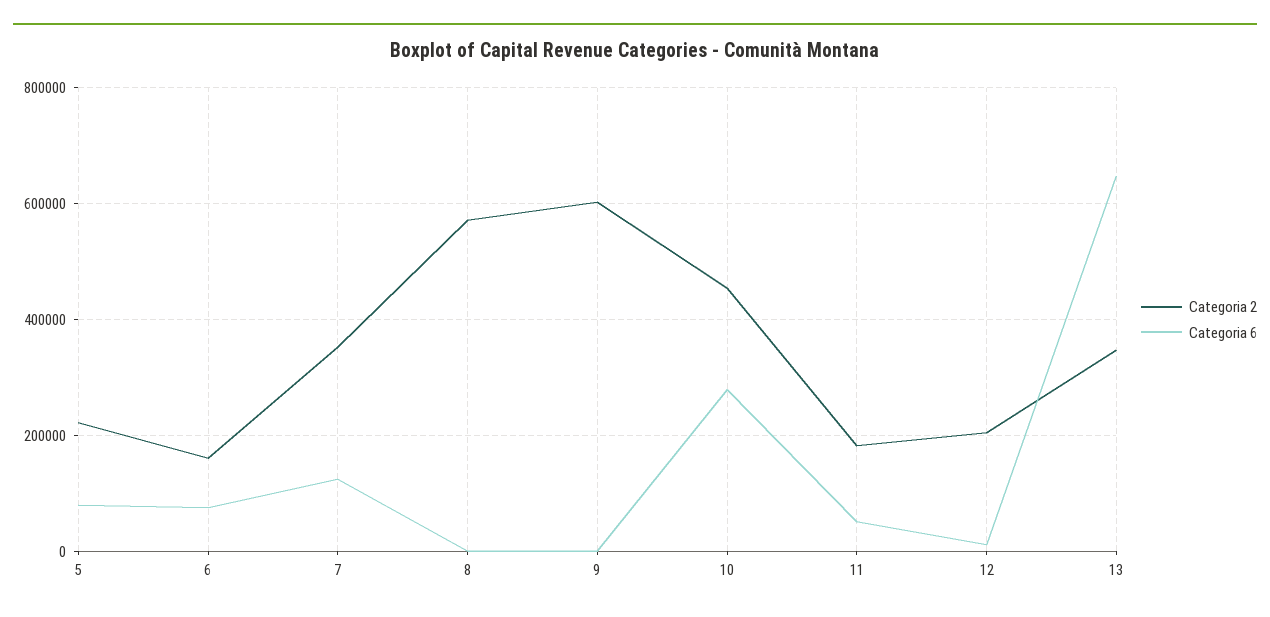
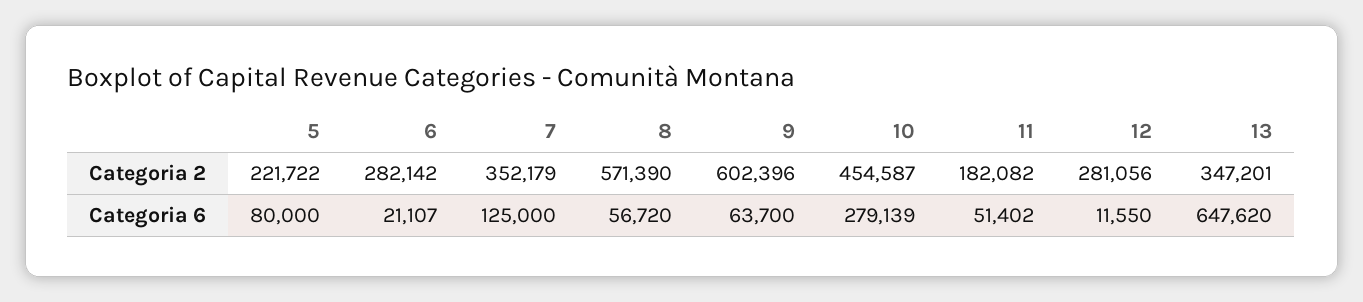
Categoria 2, 6: 160000 -> 282142
Categoria 6, 6: 80000 -> 21107
Categoria 6, 8: 0 -> 56720
Categoria 6, 9: 0 -> 63700
Categoria 2, 12: 200000 -> 281056

